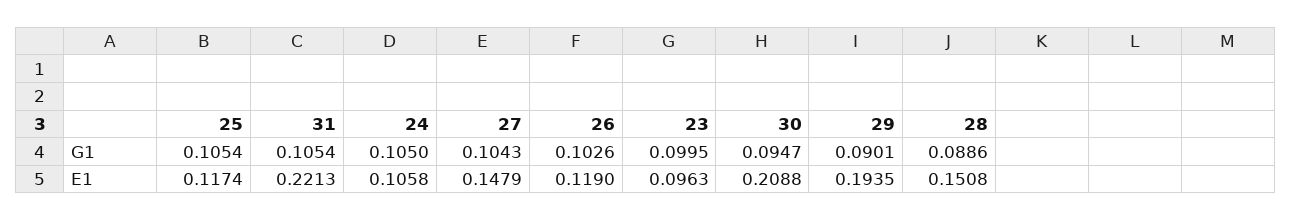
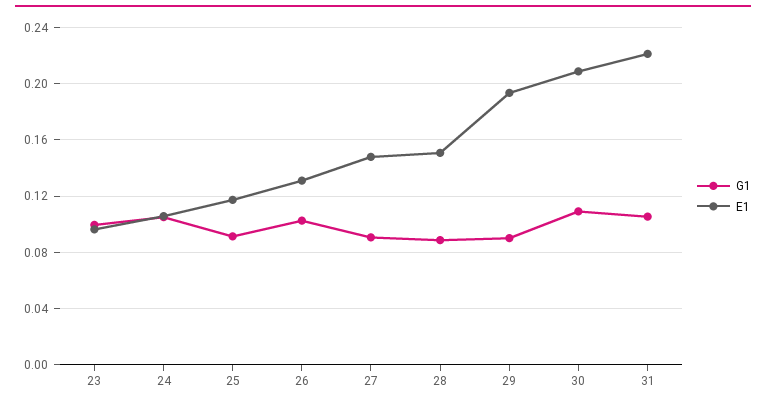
G1, 25: 0.1054 -> 0.09
G1, 27: 0.1043 -> 0.09
G1, 30: 0.0947 -> 0.11
E1, 26: 0.119 -> 0.13

